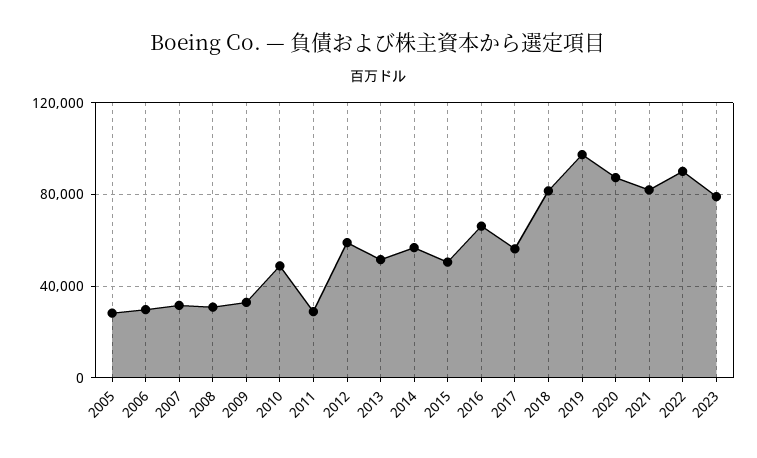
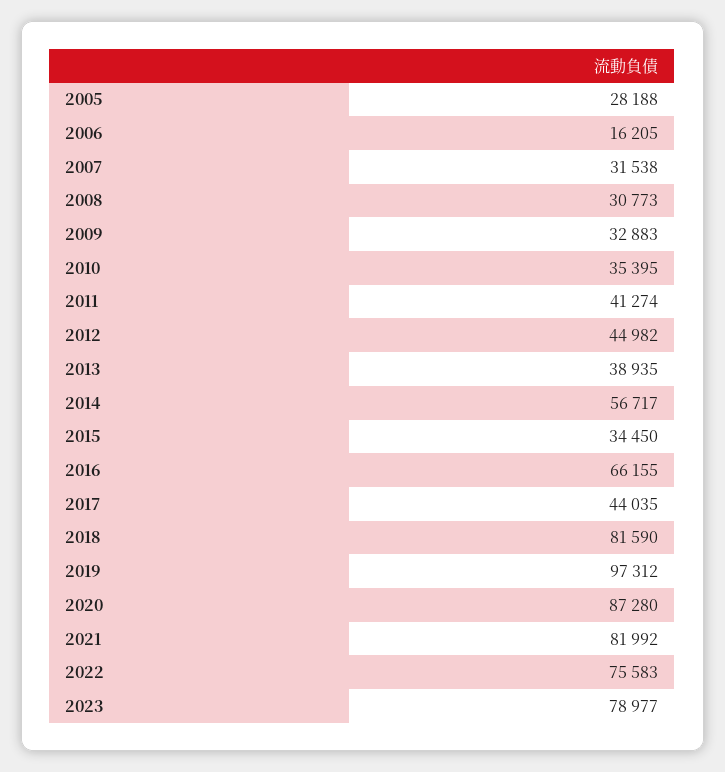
2006: 30000 -> 16205
2010: 50000 -> 35395
2011: 30000 -> 41274
2012: 60000 -> 44982
2013: 50000 -> 38935
2015: 50000 -> 34450
2017: 55000 -> 44035
2022: 90000 -> 75583

